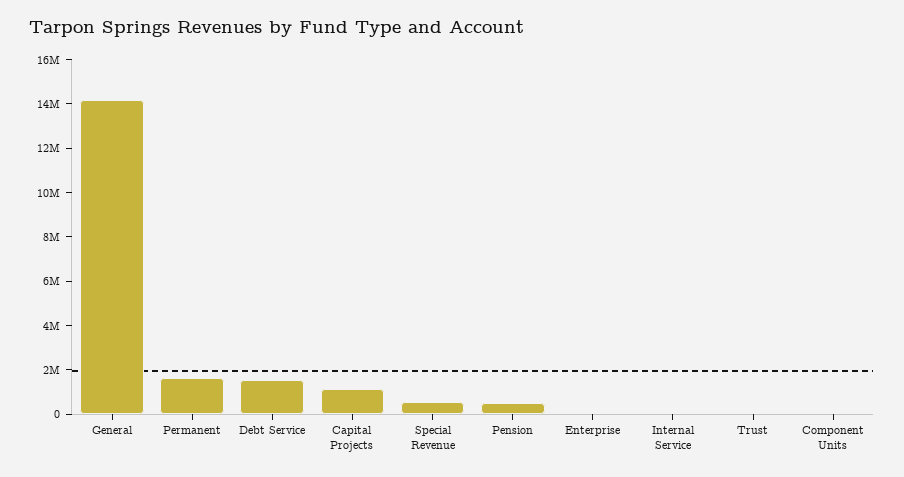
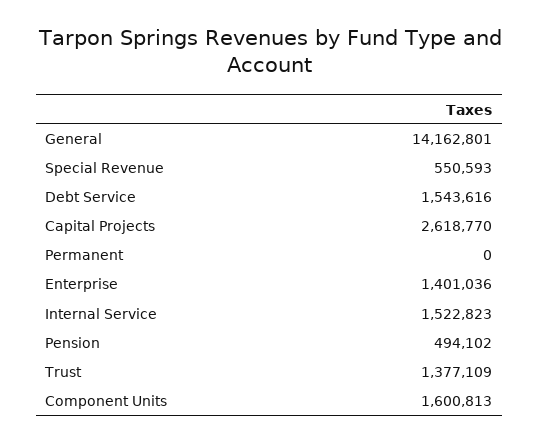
Permanent: 1500000 -> 0
Capital Projects: 1000000 -> 2618770
Enterprise: 0 -> 1401036
Internal Service: 0 -> 1522823
Trust: 0 -> 1377109
Component Units: 0 -> 1600813

